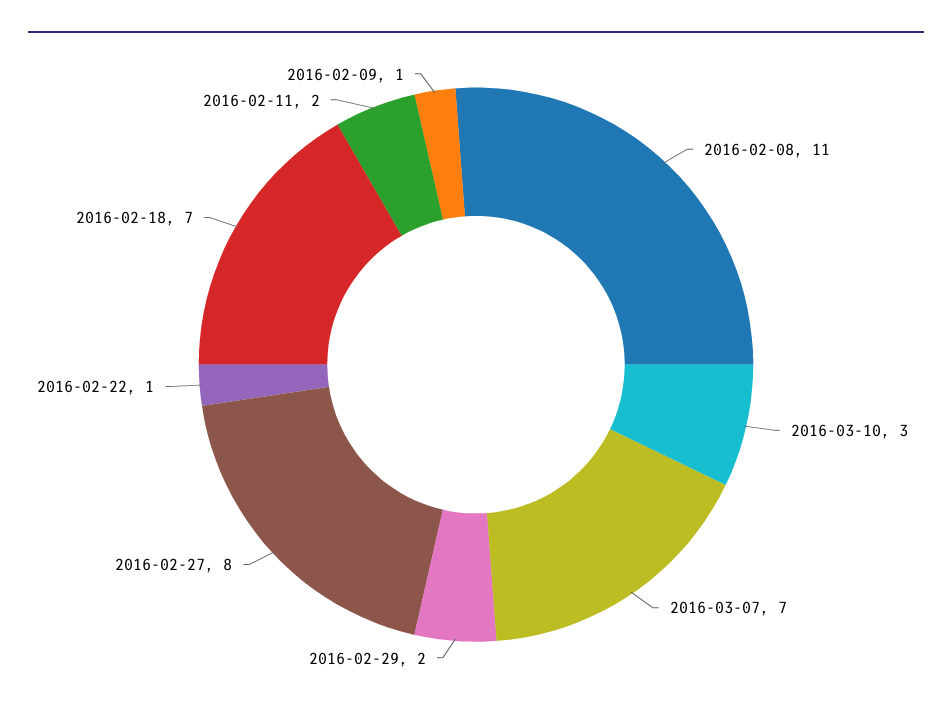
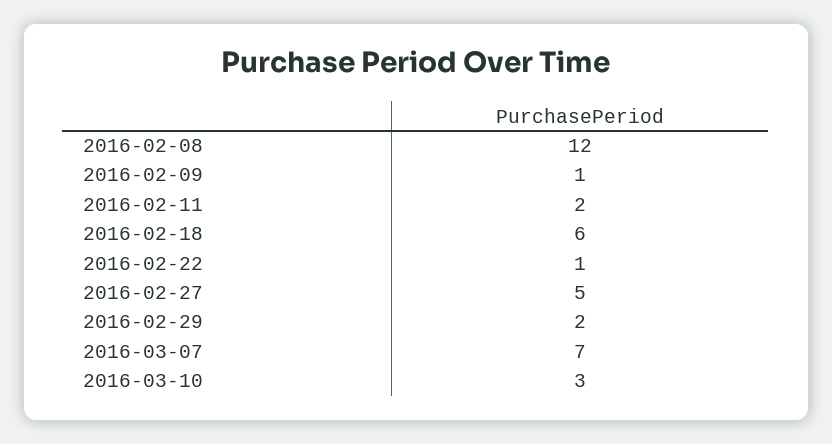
2016-02-08: 11 -> 12
2016-02-27: 8 -> 5
2016-02-18: 7 -> 6

